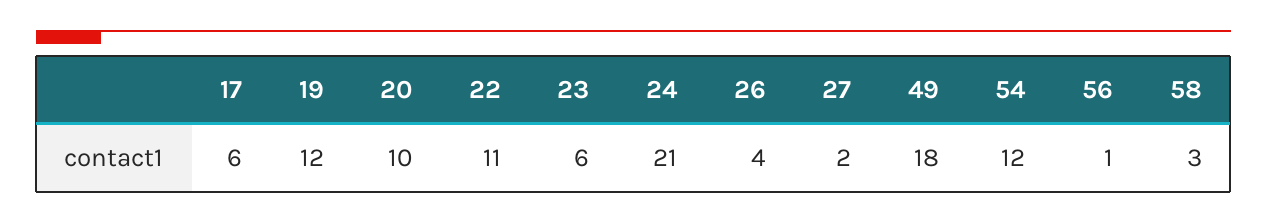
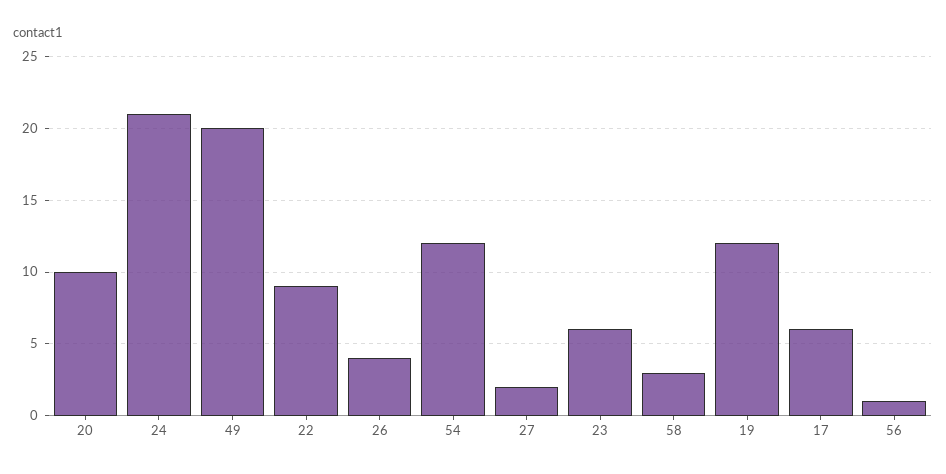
22: 11 -> 9
49: 18 -> 20

